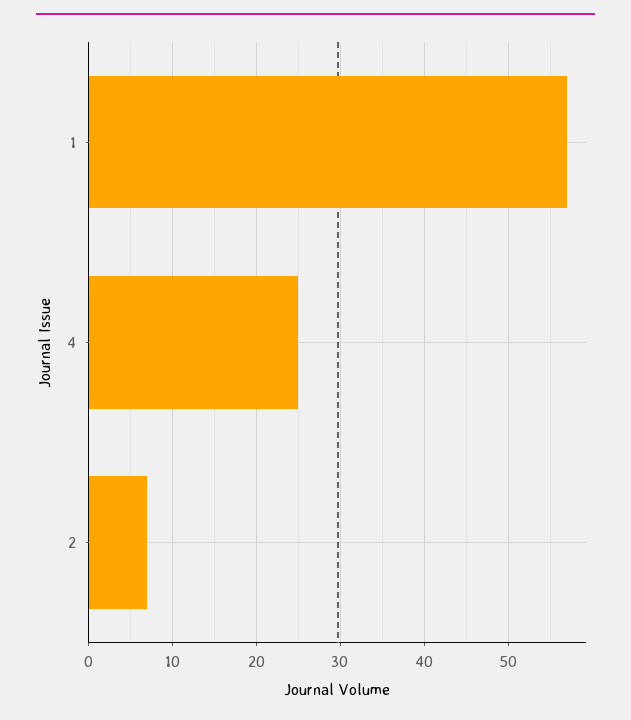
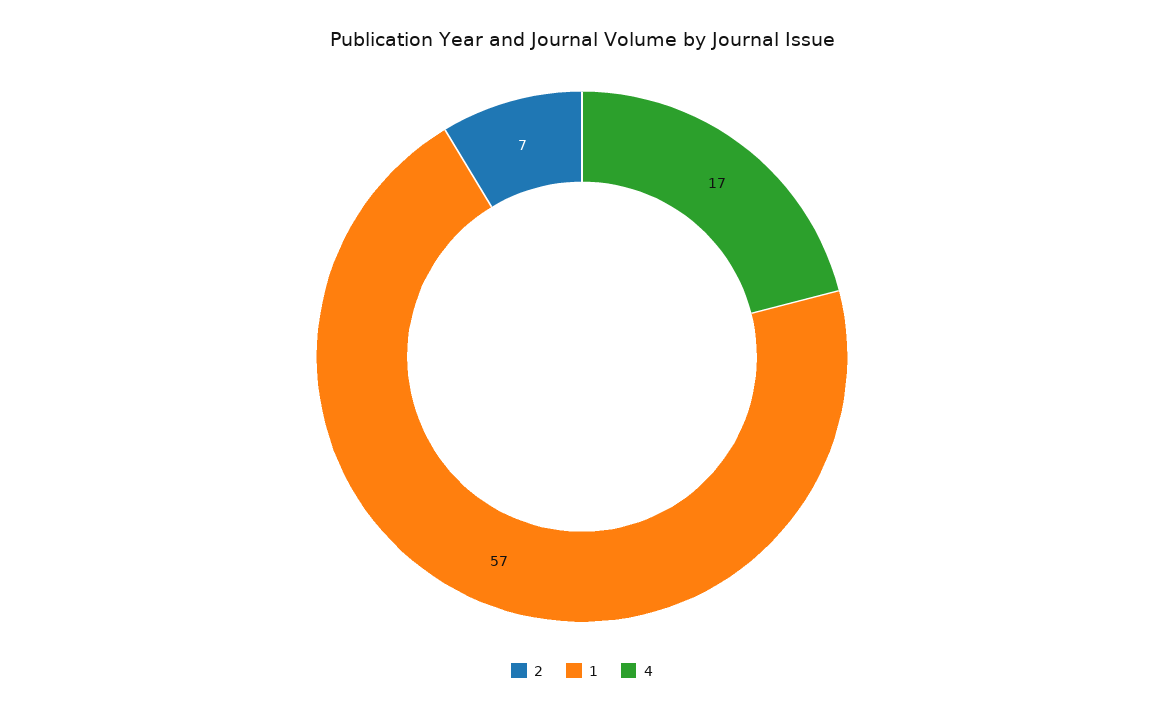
4: 25 -> 17

